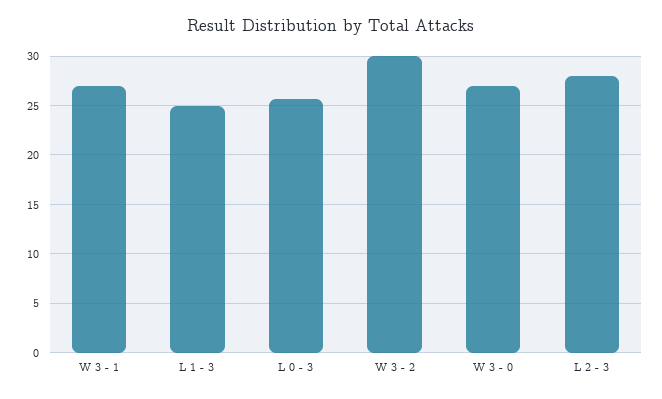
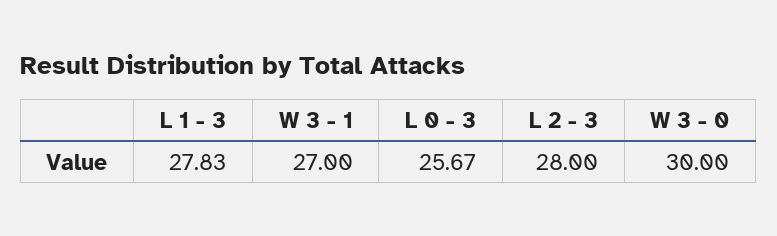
L 1 - 3: 25 -> 27.83
W 3 - 2: 30 -> none
W 3 - 0: 27 -> 30

